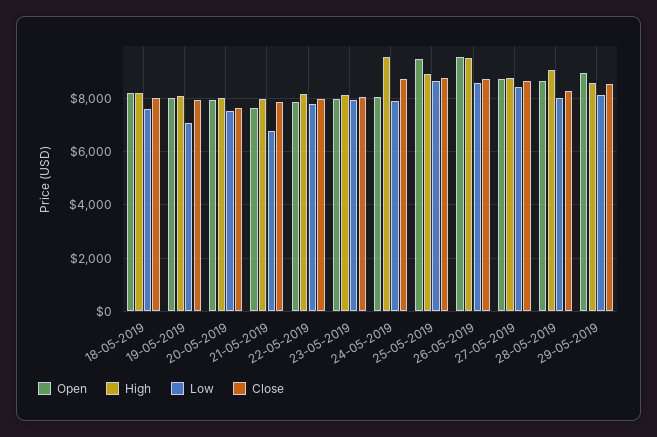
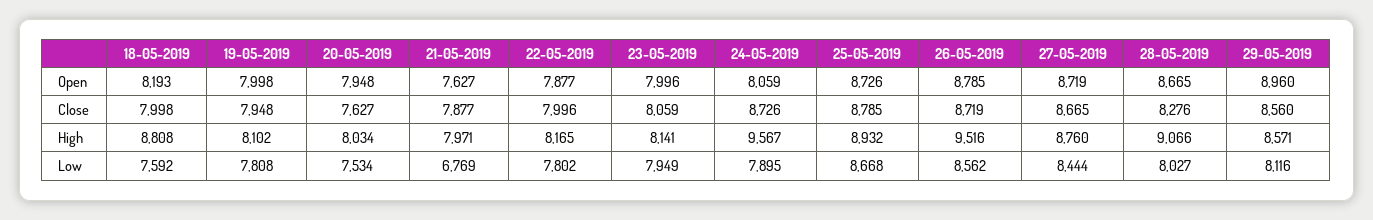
High, 18-05-2019: 8250 -> 8808
Low, 19-05-2019: 7000 -> 7808
Open, 25-05-2019: 9500 -> 8726
Open, 26-05-2019: 9500 -> 8785

